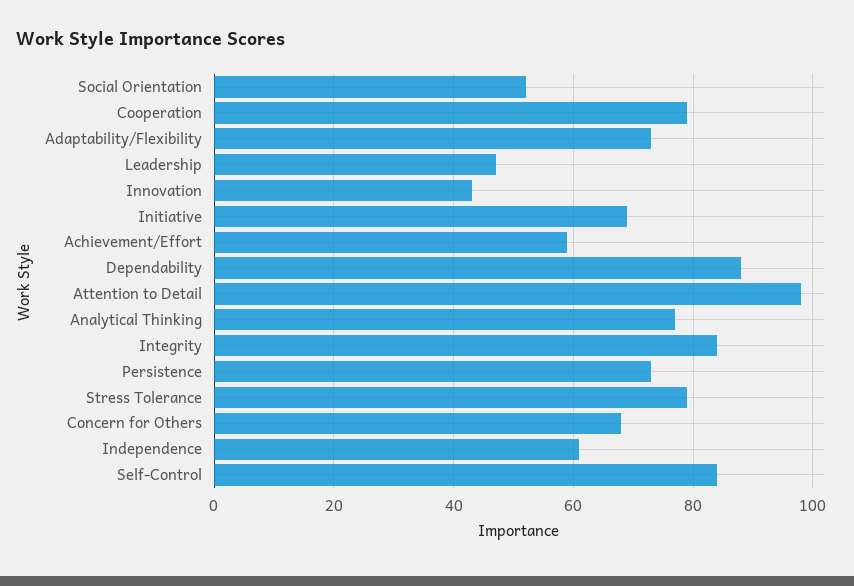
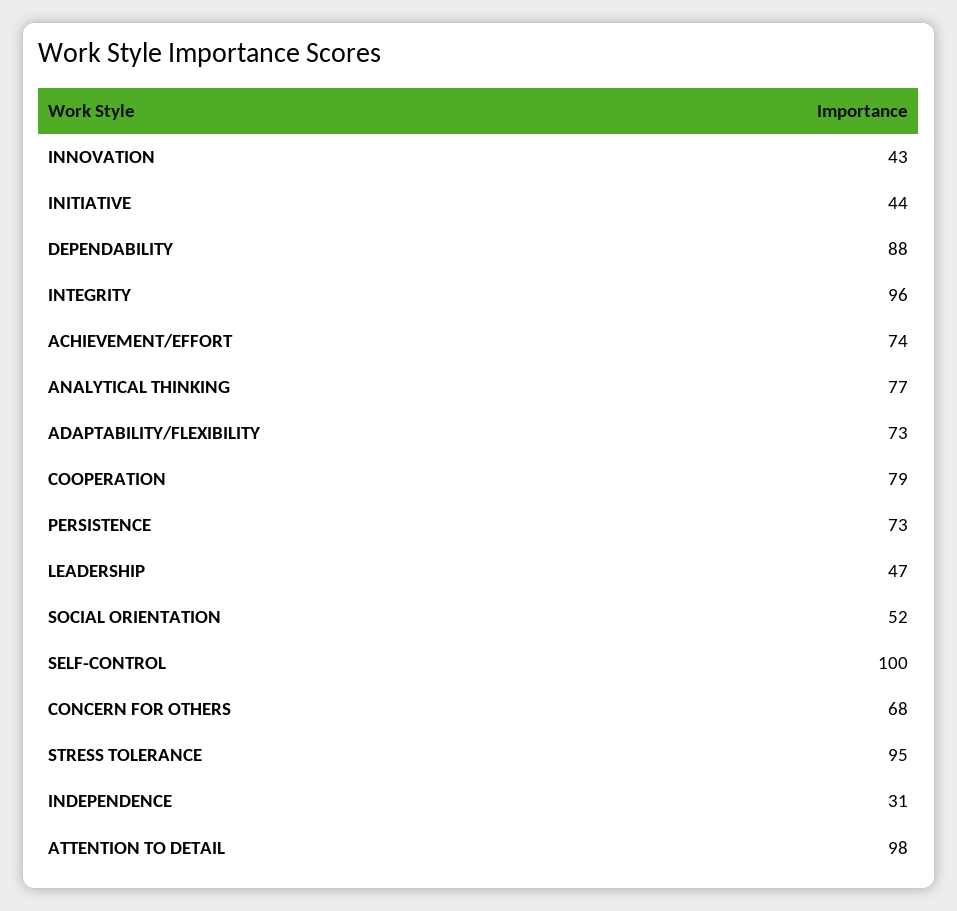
Initiative: 70 -> 44
Achievement/Effort: 60 -> 74
Integrity: 85 -> 96
Stress Tolerance: 80 -> 95
Independence: 60 -> 31
Self-Control: 85 -> 100

